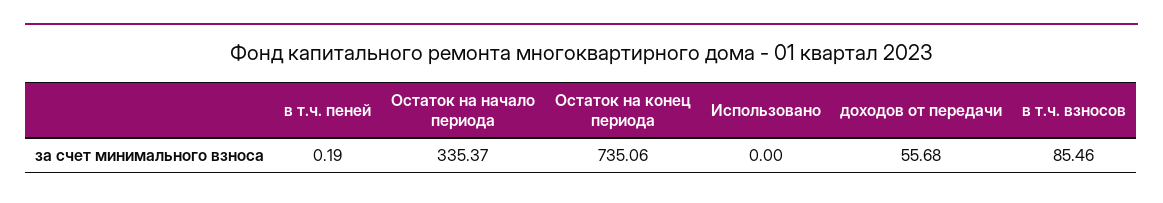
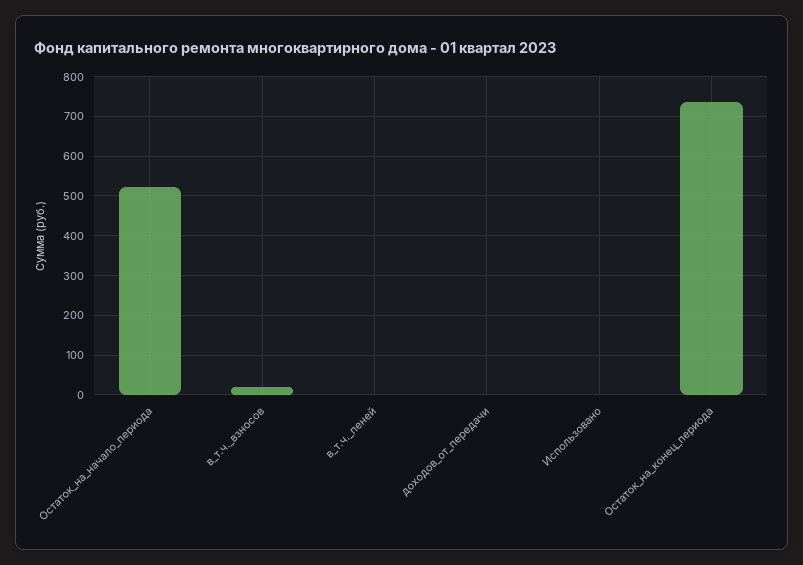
Остаток на начало периода: 335.37 -> 520
доходов от передачи: 55.68 -> 0
в т.ч. взносов: 85.46 -> 20

